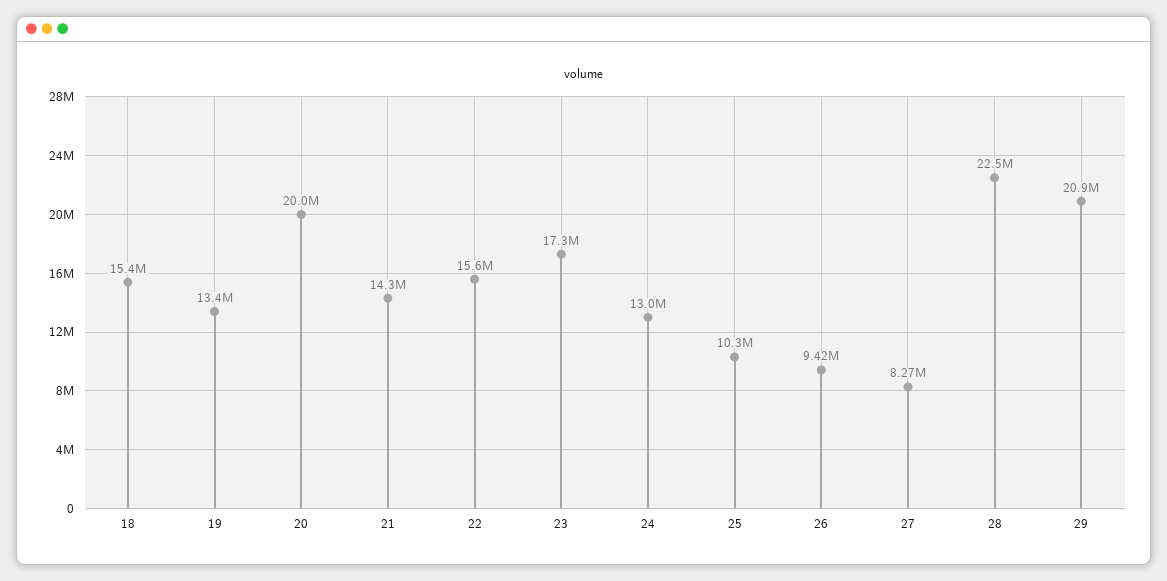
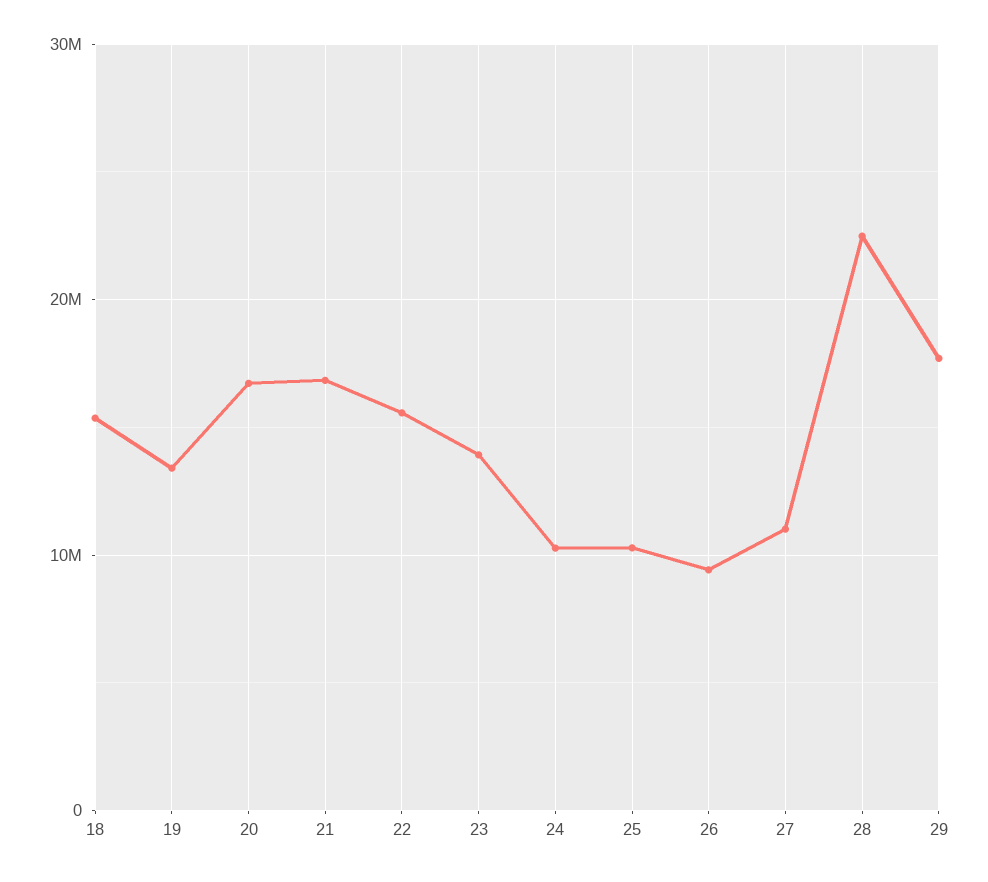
20: 20000000 -> 17000000
21: 14300000 -> 17000000
23: 17300000 -> 14000000
24: 13000000 -> 10000000
27: 8270000 -> 11000000
29: 20900000 -> 18000000

